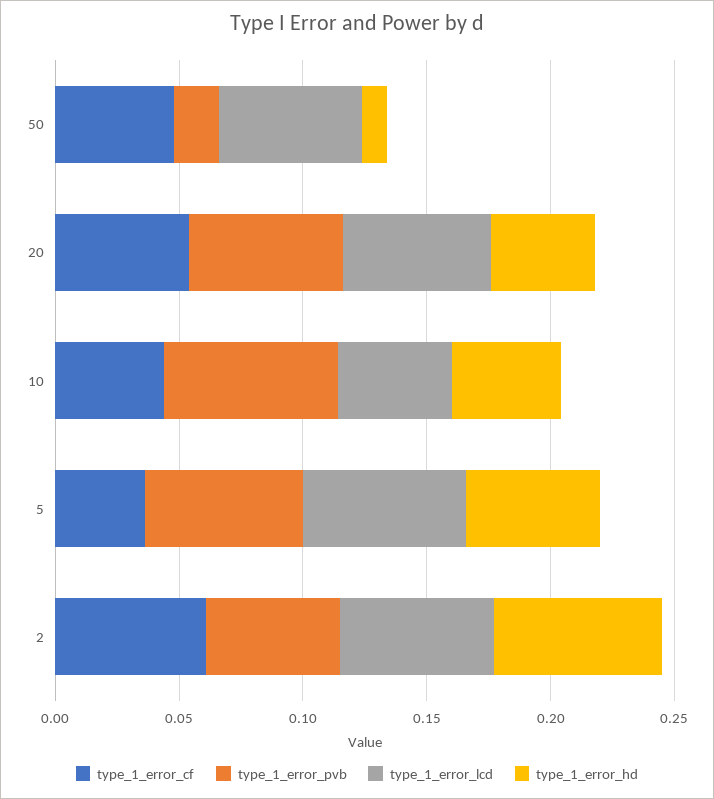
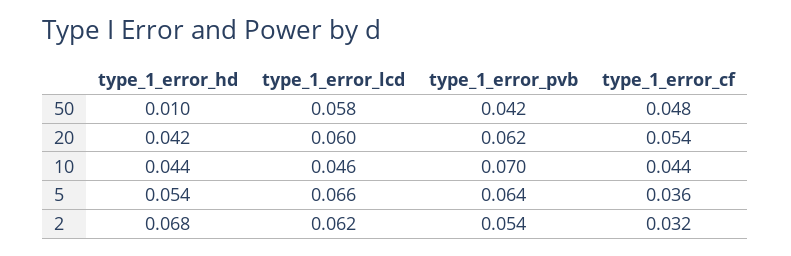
type_1_error_pvb, 50: 0.02 -> 0.042
type_1_error_cf, 2: 0.06 -> 0.032

